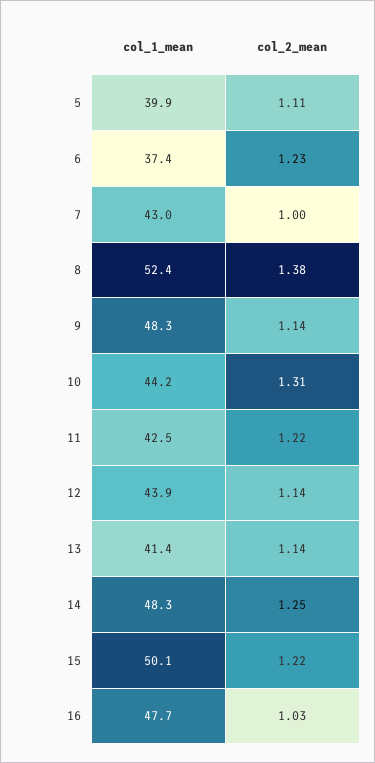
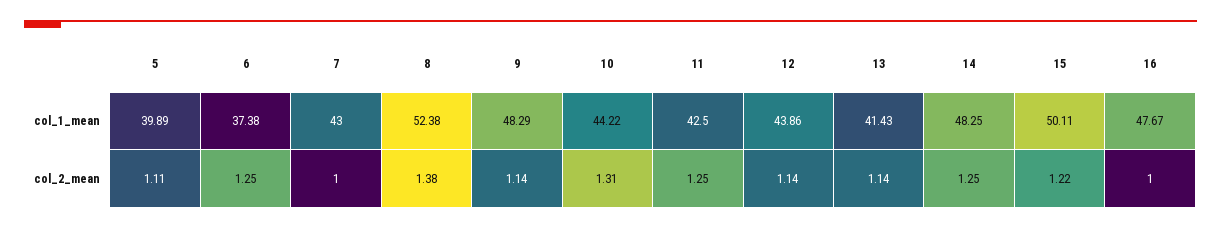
col_2_mean, 6: 1.23 -> 1.25
col_2_mean, 11: 1.22 -> 1.25
col_2_mean, 16: 1.03 -> 1

